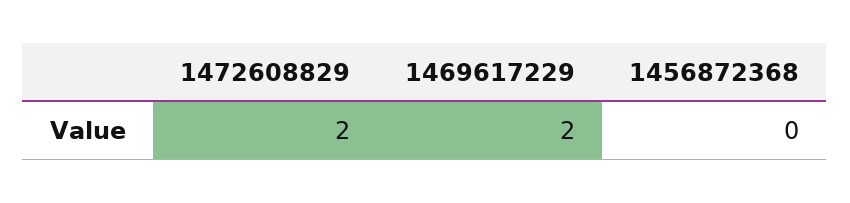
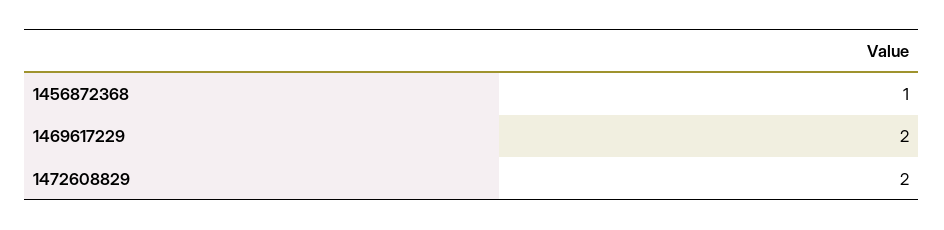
1456872368: 0 -> 1

